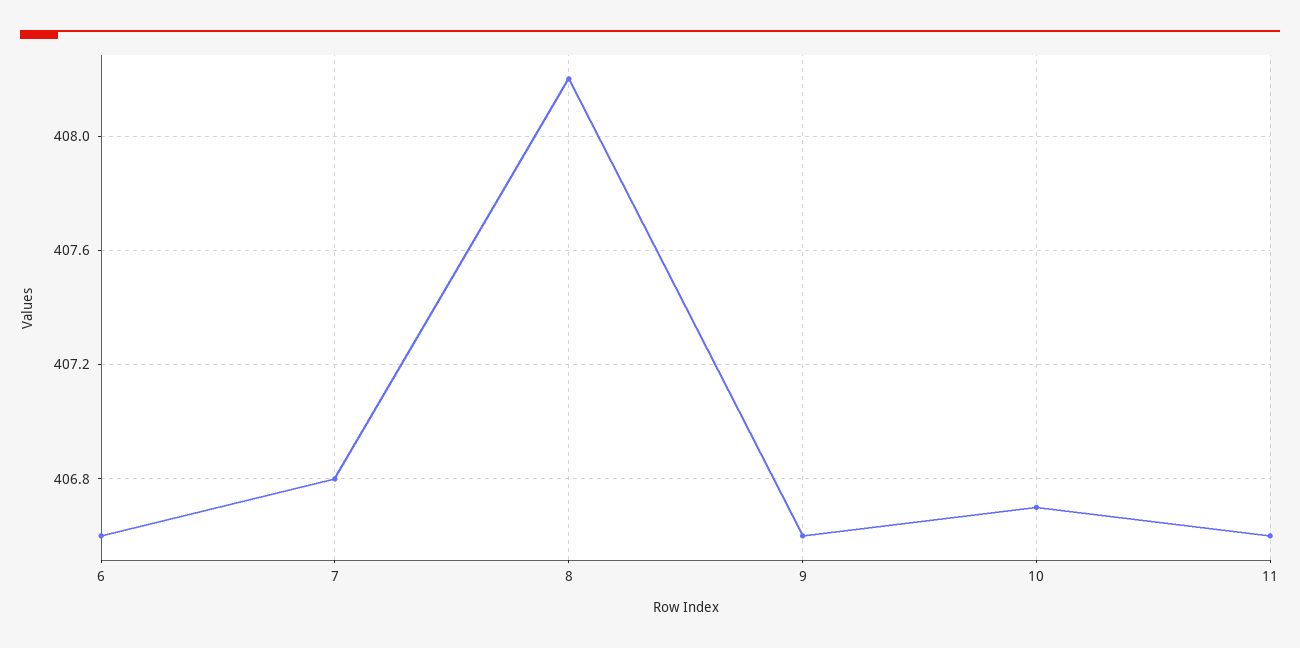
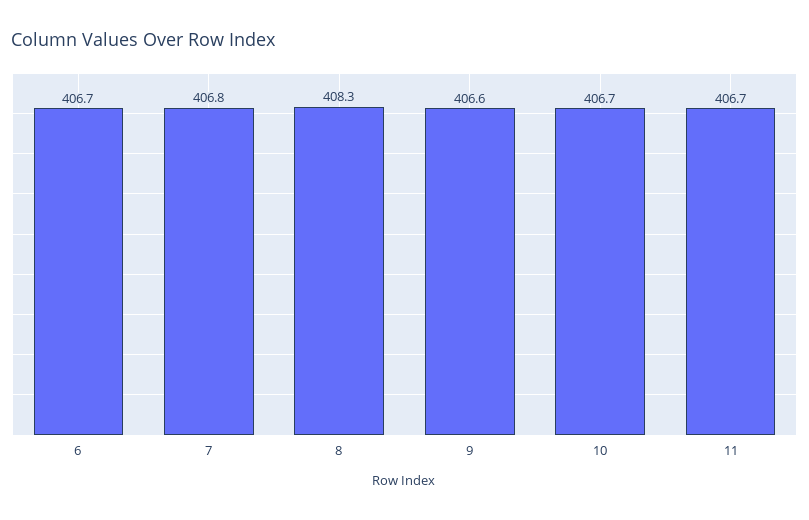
6: 406.6 -> 406.7
8: 408.2 -> 408.3
11: 406.6 -> 406.7

